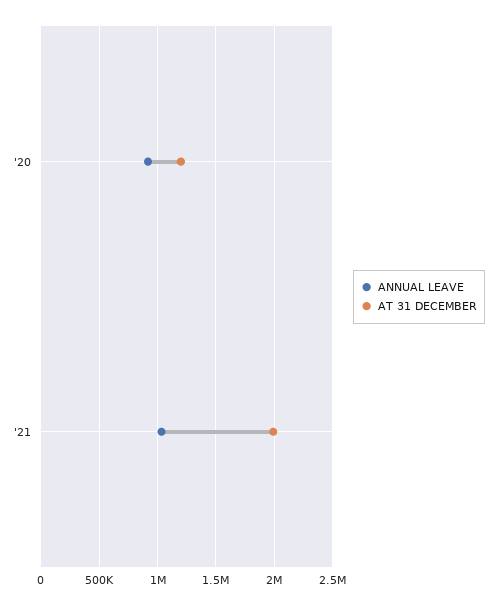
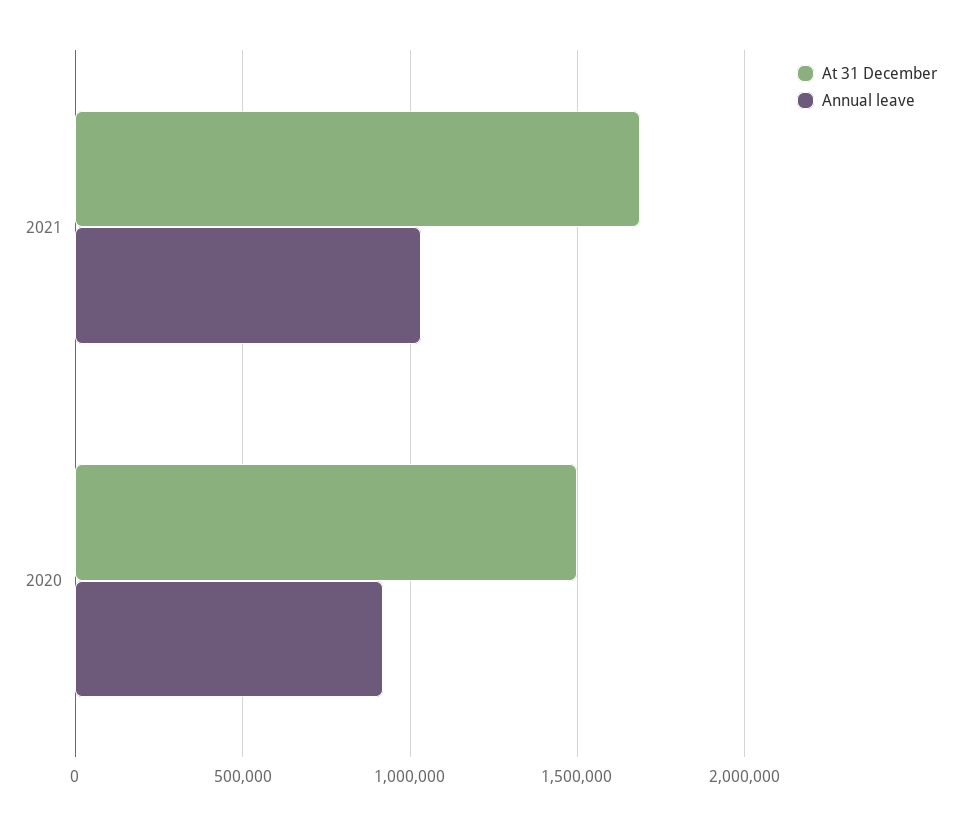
AT 31 DECEMBER, '20: 1200000 -> 1500000
AT 31 DECEMBER, '21: 2000000 -> 1700000

